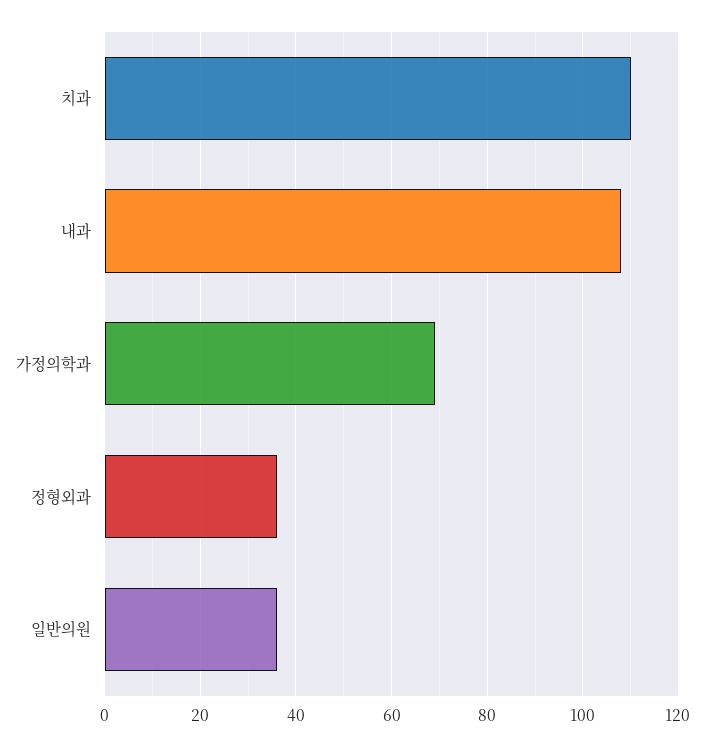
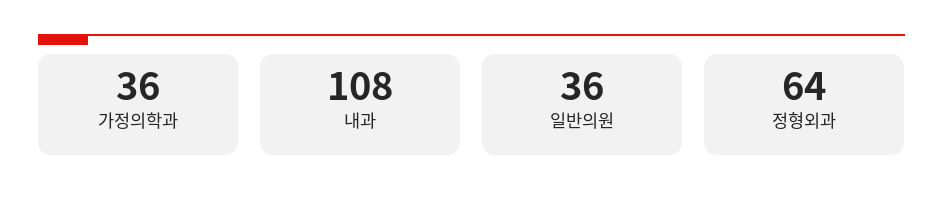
치과: 110 -> none
가정의학과: 70 -> 36
정형외과: 35 -> 64

